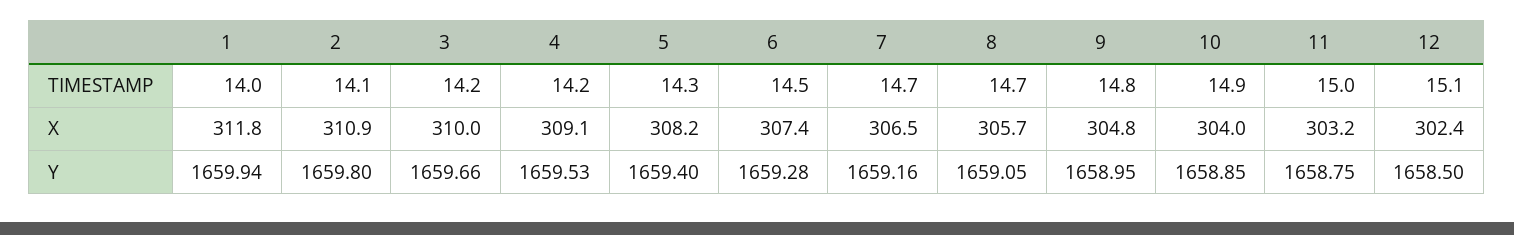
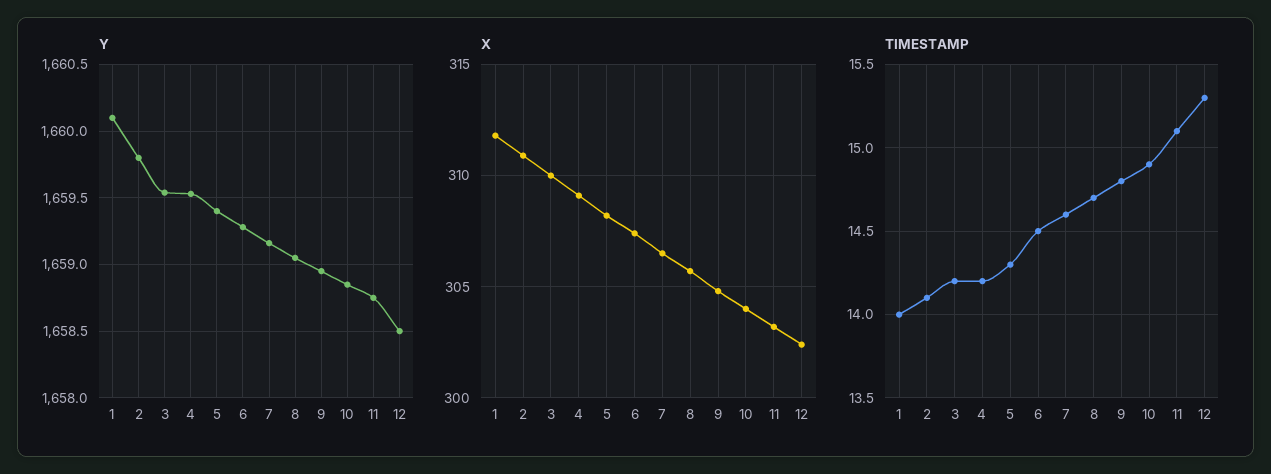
TIMESTAMP, 7: 14.7 -> 14.6
TIMESTAMP, 11: 15 -> 15.1
TIMESTAMP, 12: 15.1 -> 15.3
Y, 1: 1659.94 -> 1660.1
Y, 3: 1659.66 -> 1659.55

